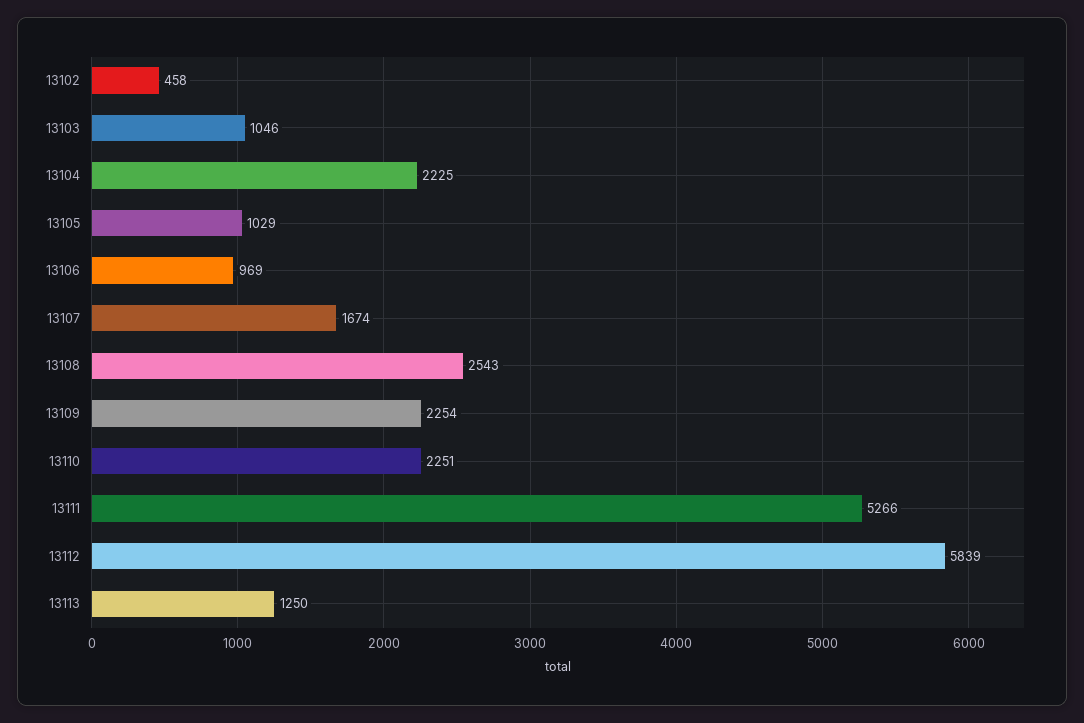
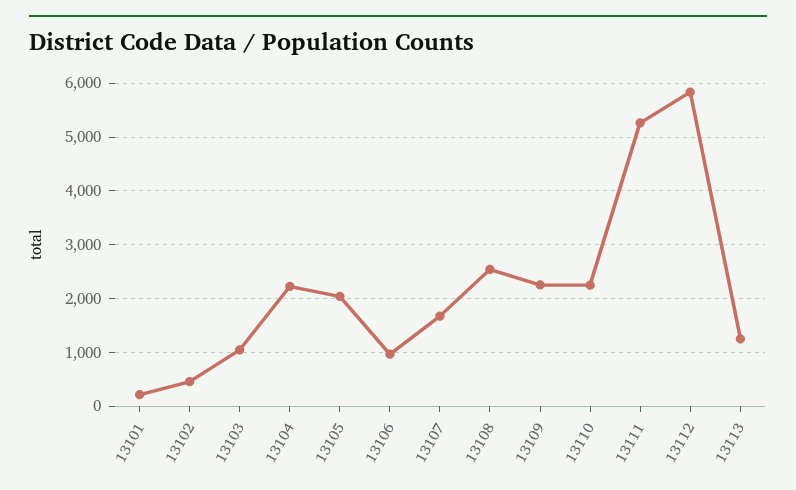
13105: 1029 -> 2000
13101: none -> 200

